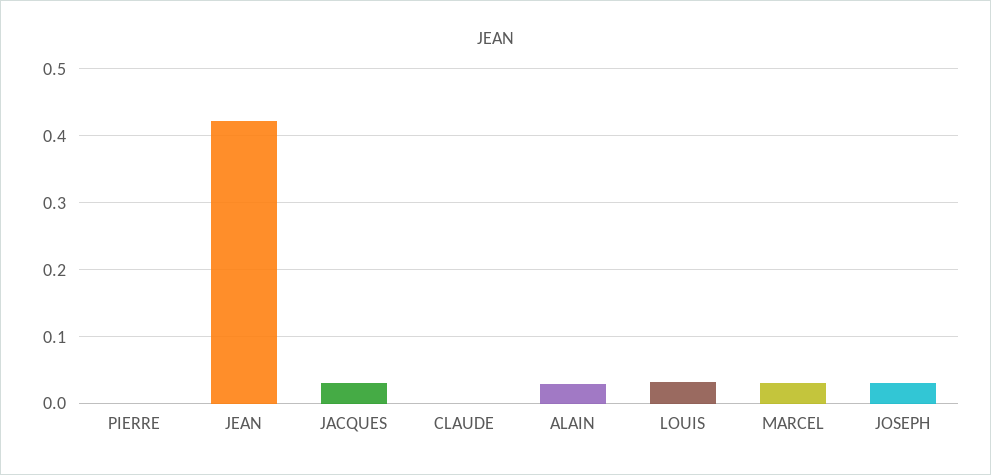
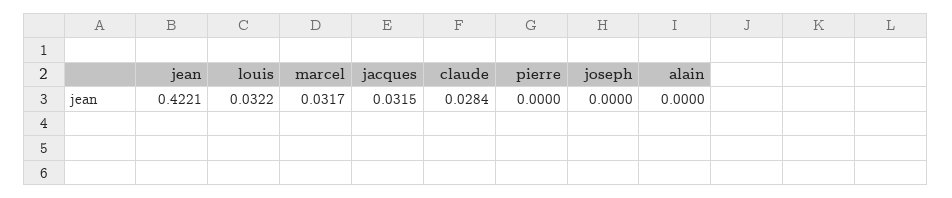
CLAUDE: 0 -> 0.0284
ALAIN: 0.03 -> 0
JOSEPH: 0.03 -> 0

